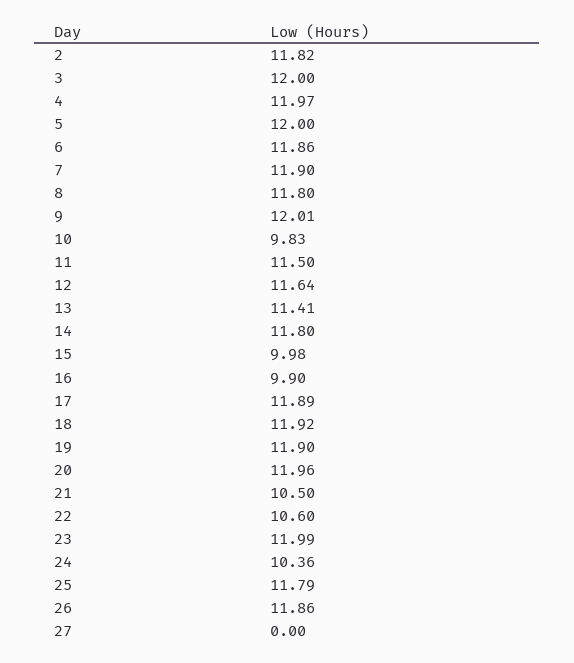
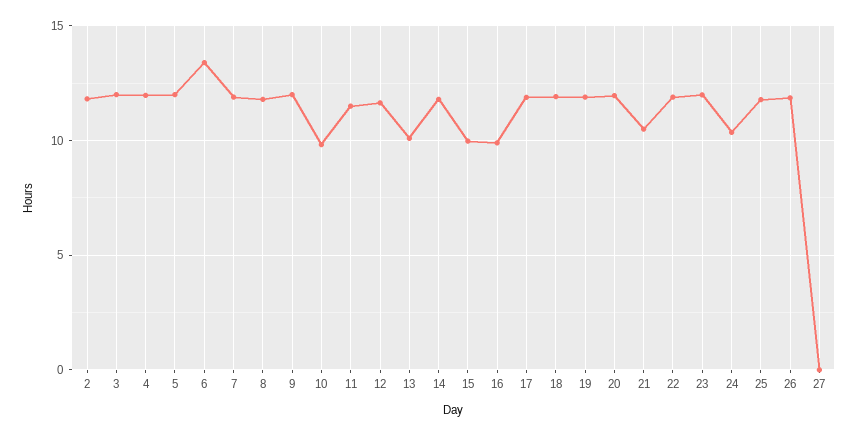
6: 11.86 -> 13.5
13: 11.41 -> 10
22: 10.6 -> 12

